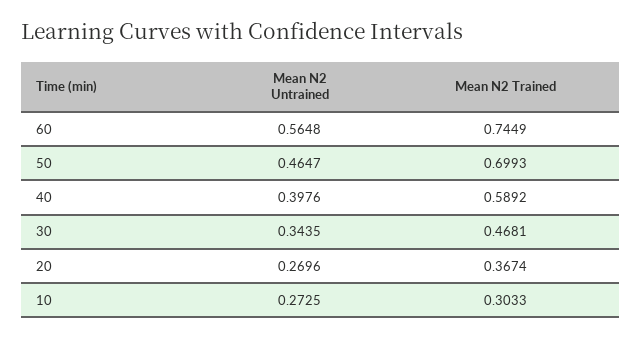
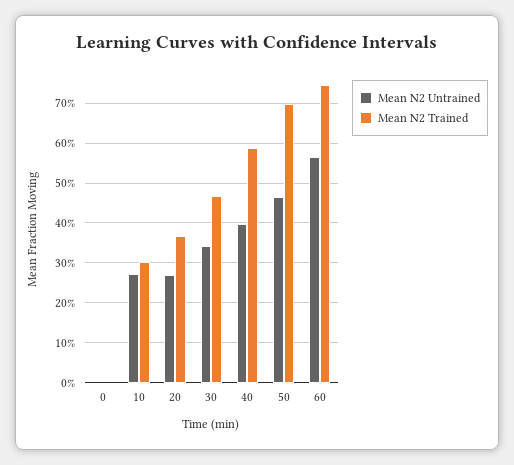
Mean N2 Untrained, 0: none -> 0
Mean N2 Trained, 0: none -> 0

